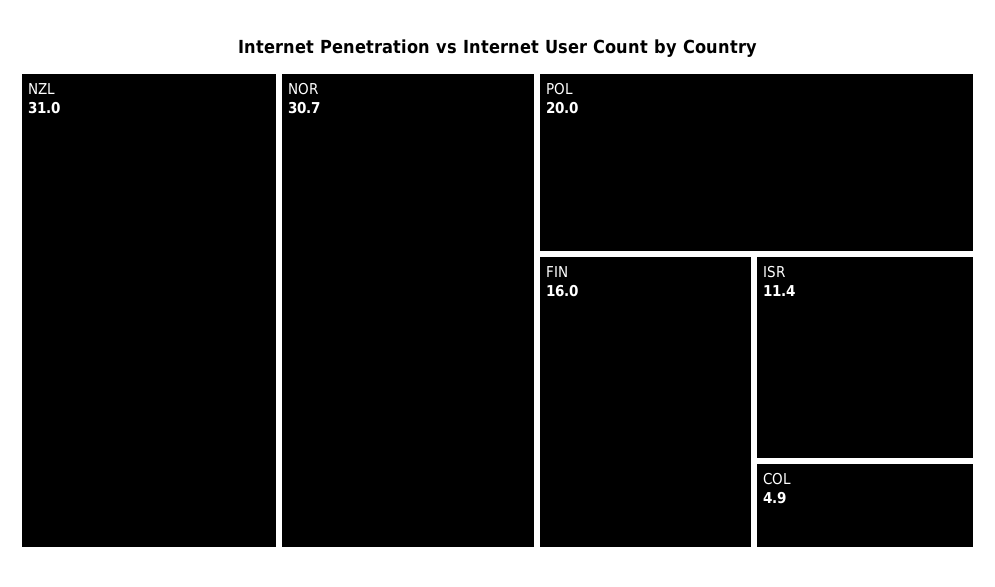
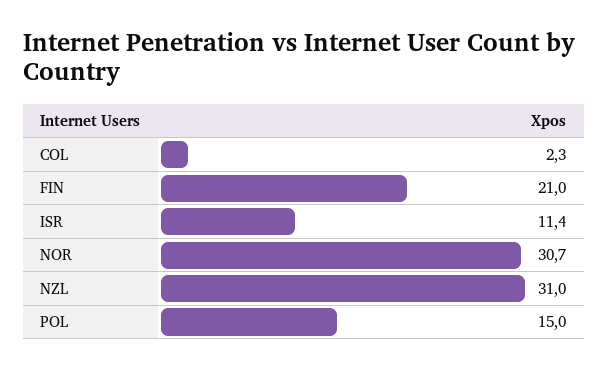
POL: 20 -> 15
FIN: 16 -> 21
COL: 4.9 -> 2.3

